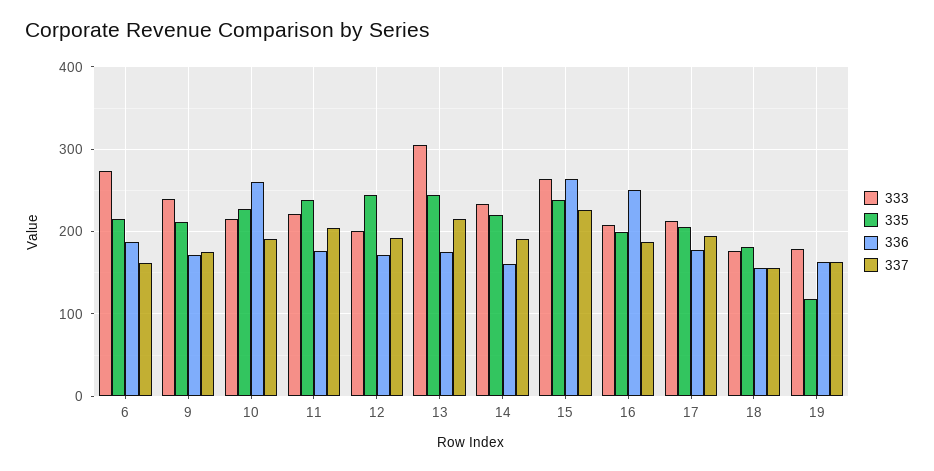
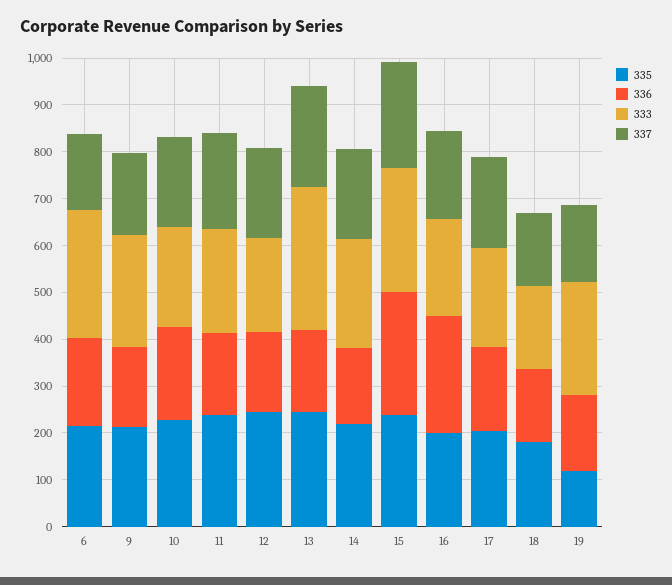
336, 10: 260 -> 200
333, 19: 180 -> 240

